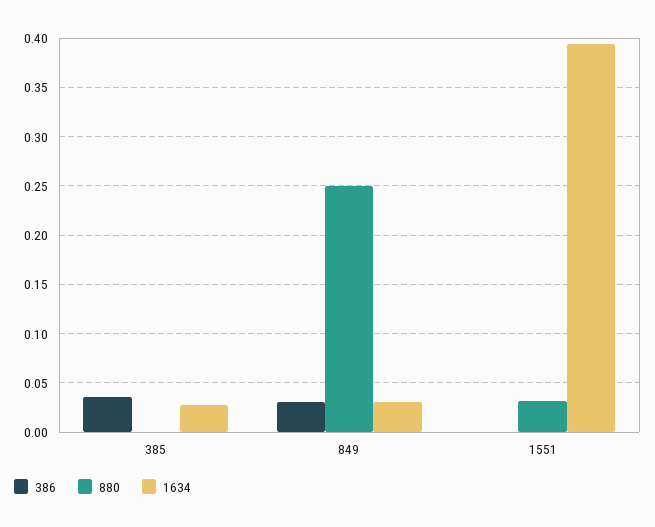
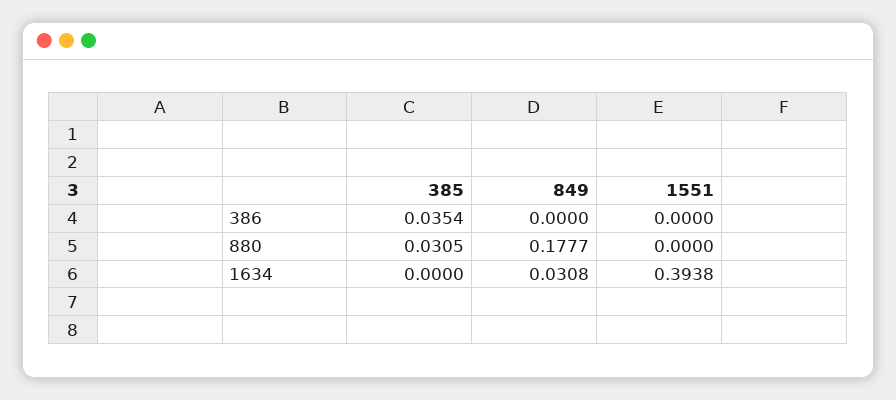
880, 385: 0 -> 0.0305
1634, 385: 0.03 -> 0
386, 849: 0.03 -> 0
880, 849: 0.25 -> 0.1777
880, 1551: 0.03 -> 0

